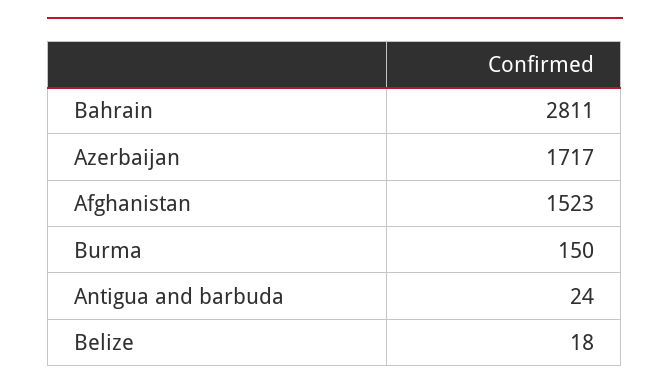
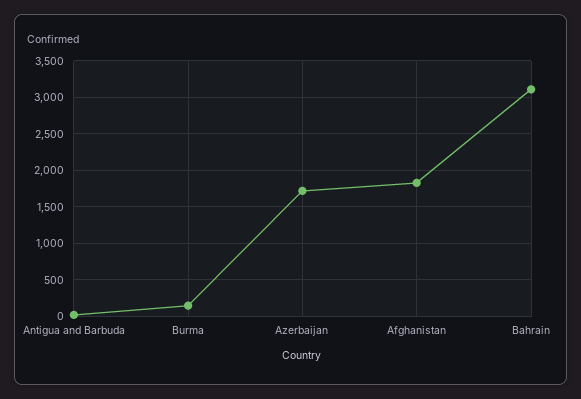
Bahrain: 2811 -> 3100
Afghanistan: 1523 -> 1800
Belize: 18 -> none

